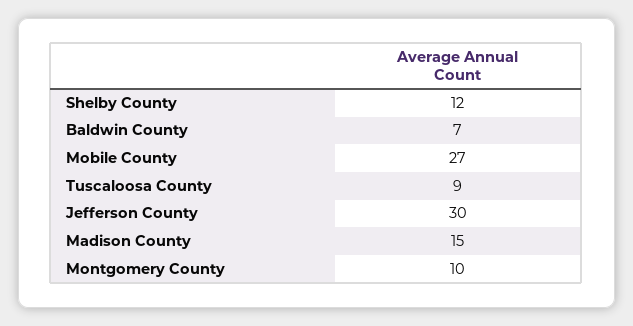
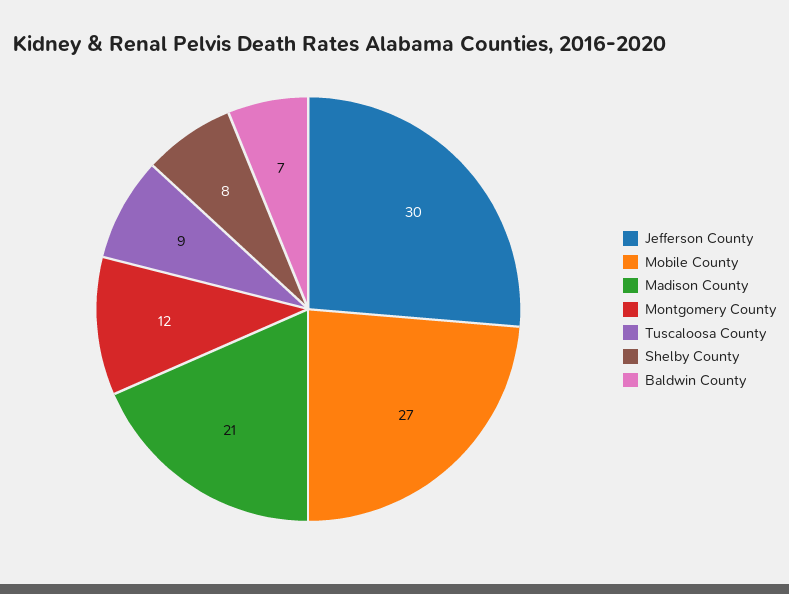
Shelby County: 12 -> 8
Madison County: 15 -> 21
Montgomery County: 10 -> 12

